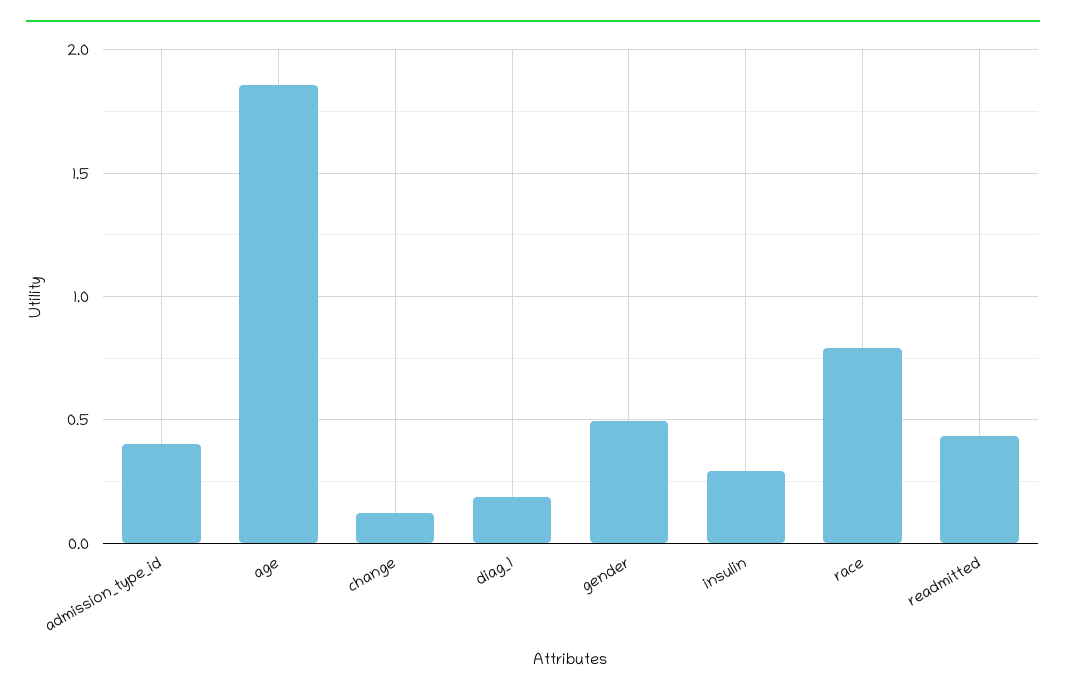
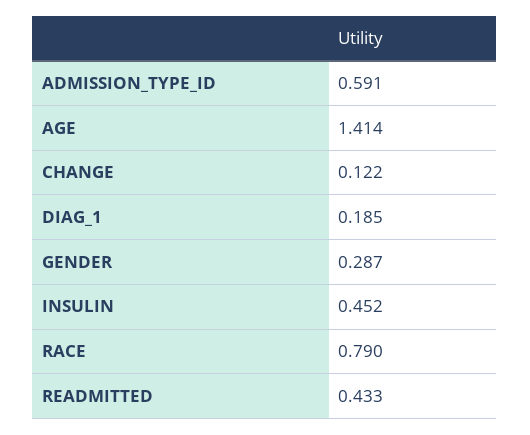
admission_type_id: 0.4 -> 0.591
age: 1.85 -> 1.414
gender: 0.5 -> 0.287
insulin: 0.3 -> 0.452

